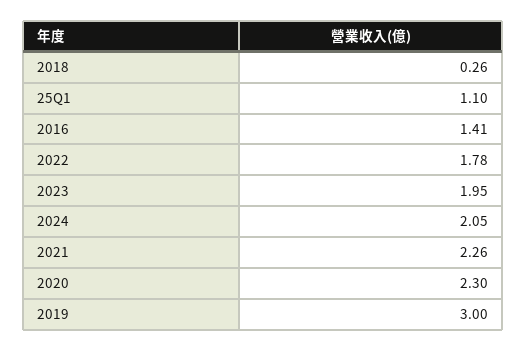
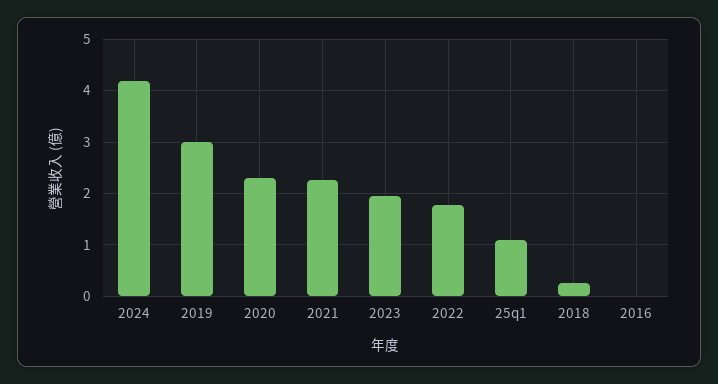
2016: 1.41 -> 0
2024: 2.05 -> 4.2

